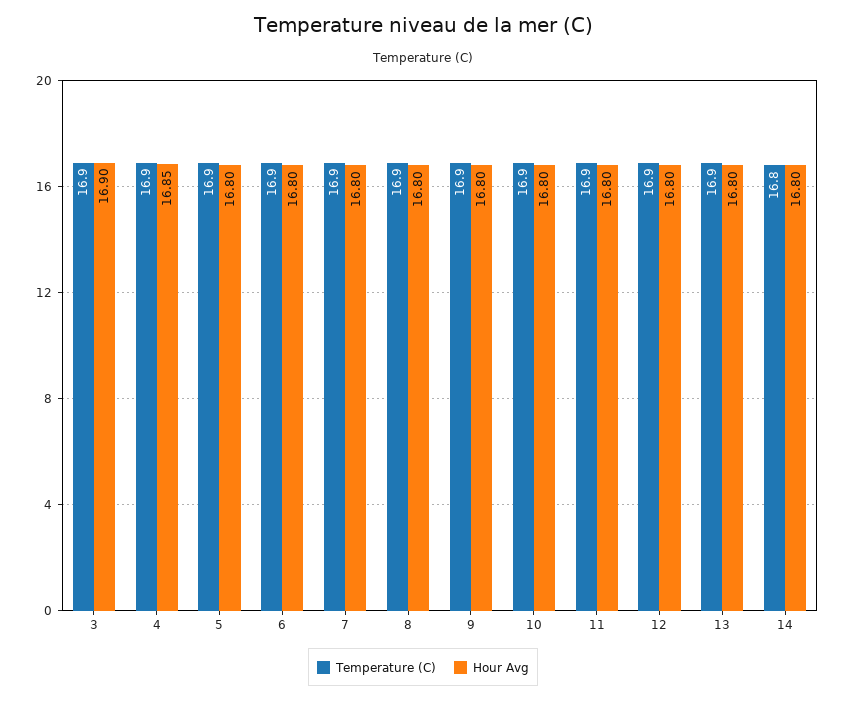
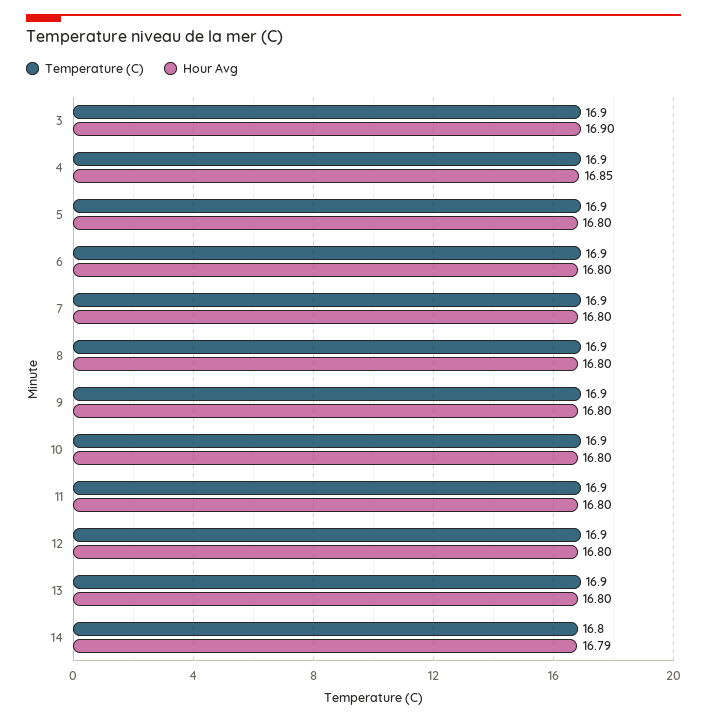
Hour Avg, 14: 16.8 -> 16.79

